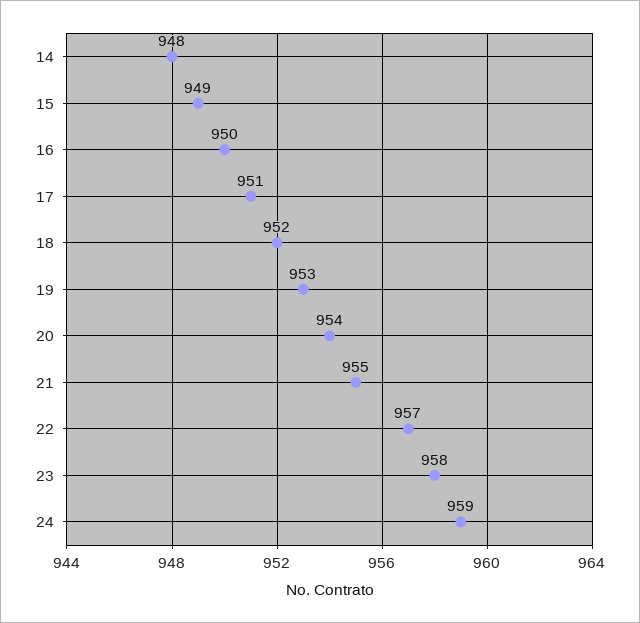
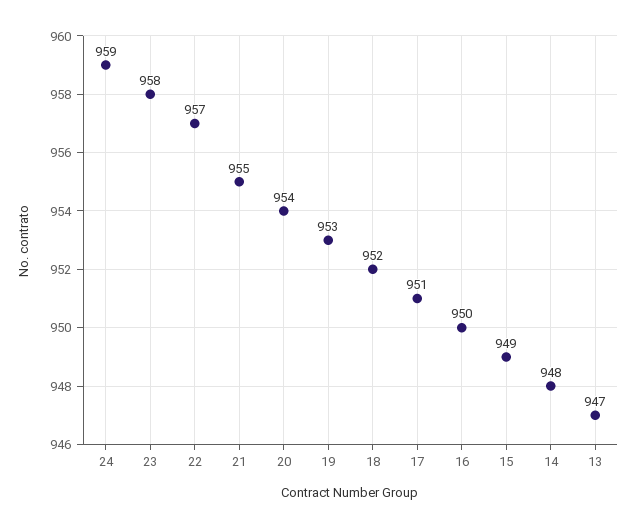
13: none -> 947

